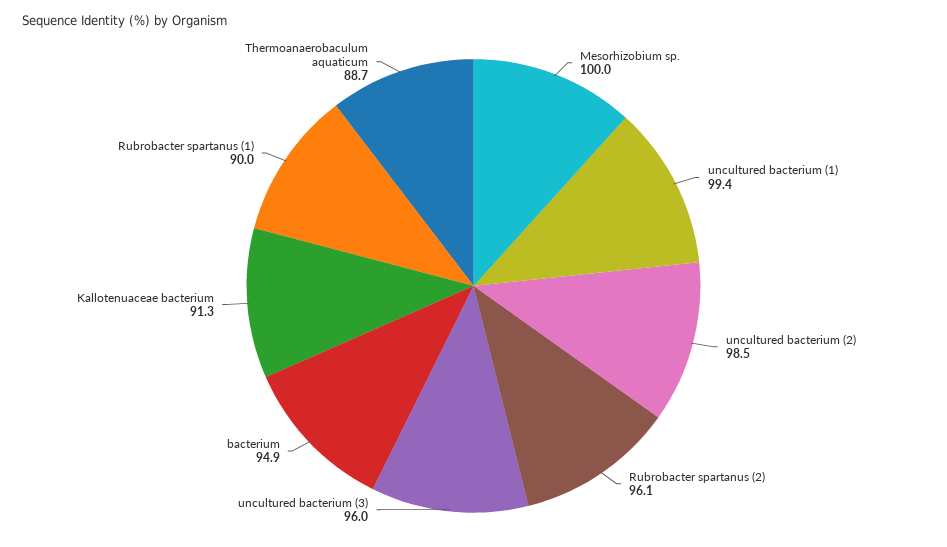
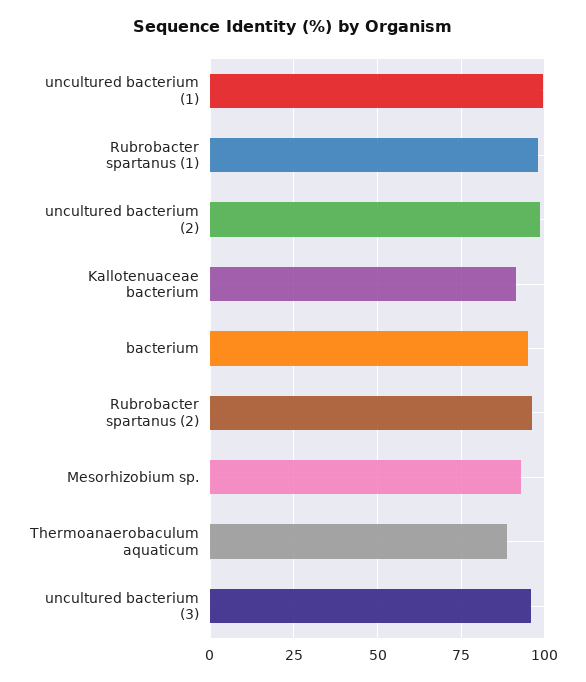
Mesorhizobium sp.: 100 -> 92.5
Rubrobacter spartanus (1): 90 -> 97.5

